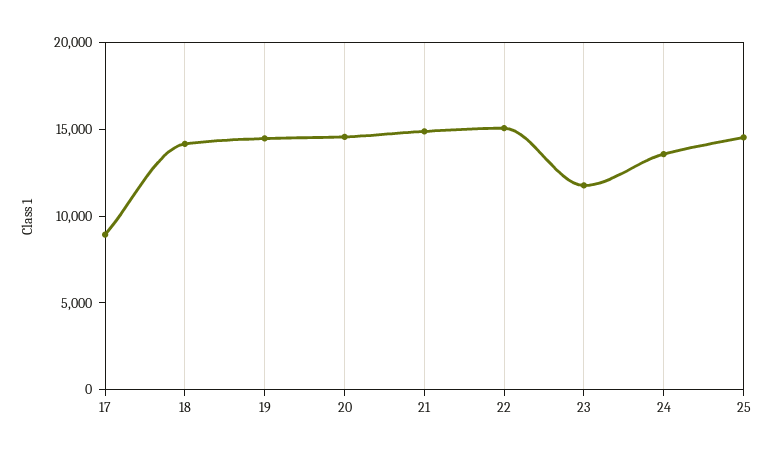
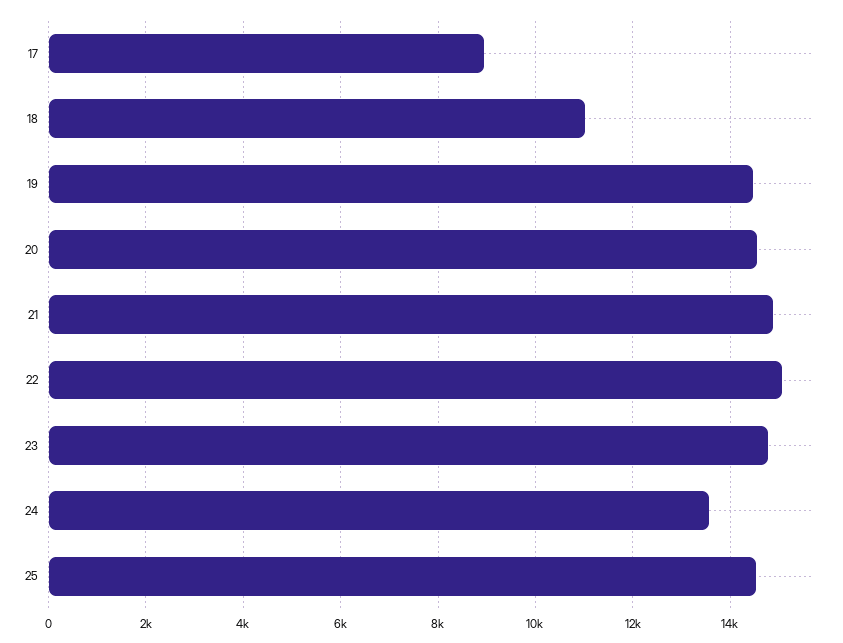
18: 14000 -> 11000
23: 12000 -> 14800

